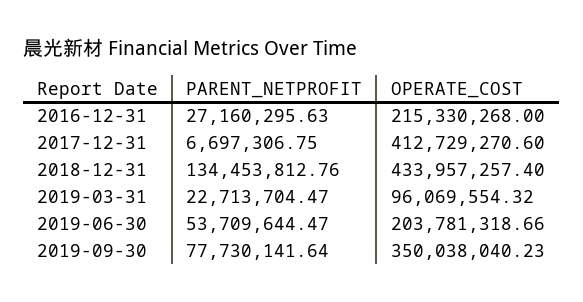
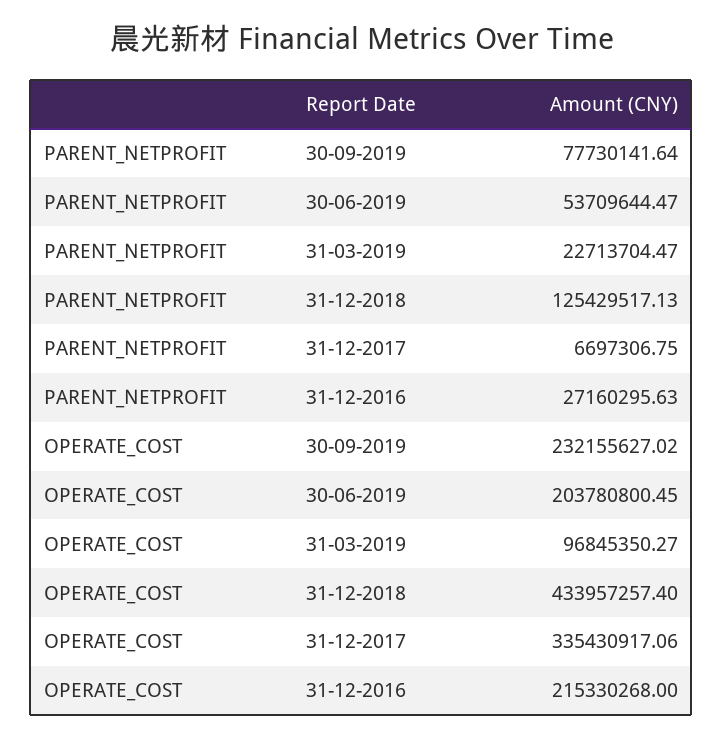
OPERATE_COST, 2017-12-31: 412729270.6 -> 335430917.06
PARENT_NETPROFIT, 2018-12-31: 134453812.76 -> 125429517.13
OPERATE_COST, 2019-03-31: 96069554.32 -> 96845350.27
OPERATE_COST, 2019-06-30: 203781318.66 -> 203780800.45
OPERATE_COST, 2019-09-30: 350038040.23 -> 232155627.02

